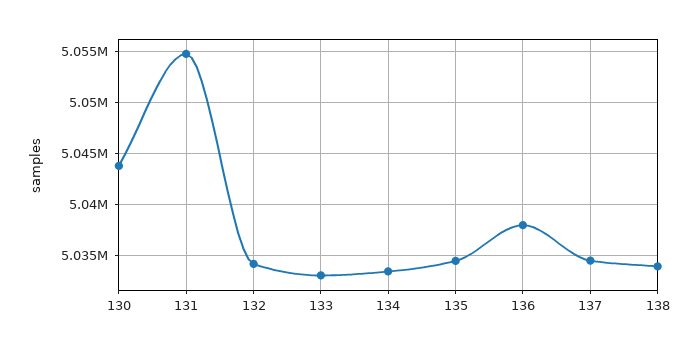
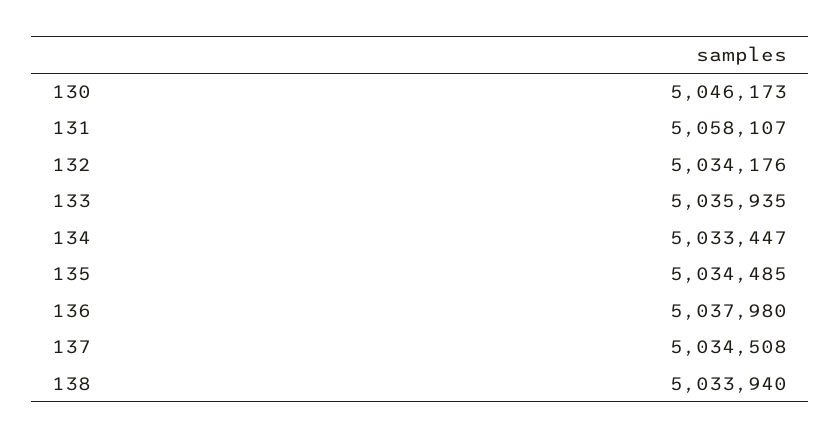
130: 5044000 -> 5046173
131: 5055000 -> 5058107
133: 5033000 -> 5035935

